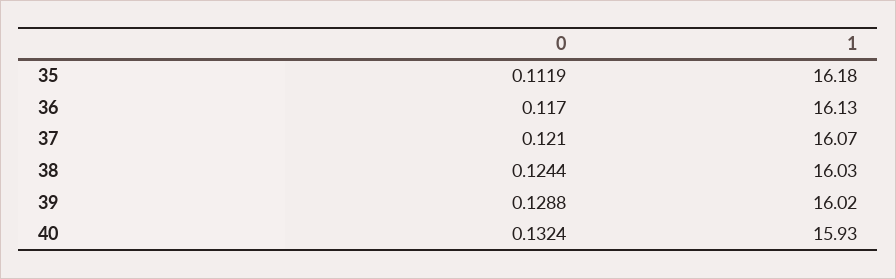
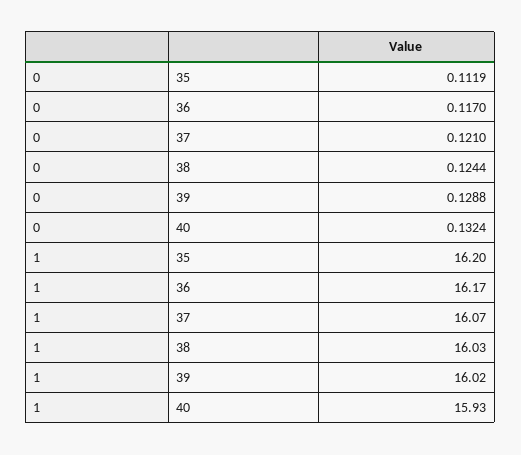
1, 35: 16.18 -> 16.2
1, 36: 16.13 -> 16.17

